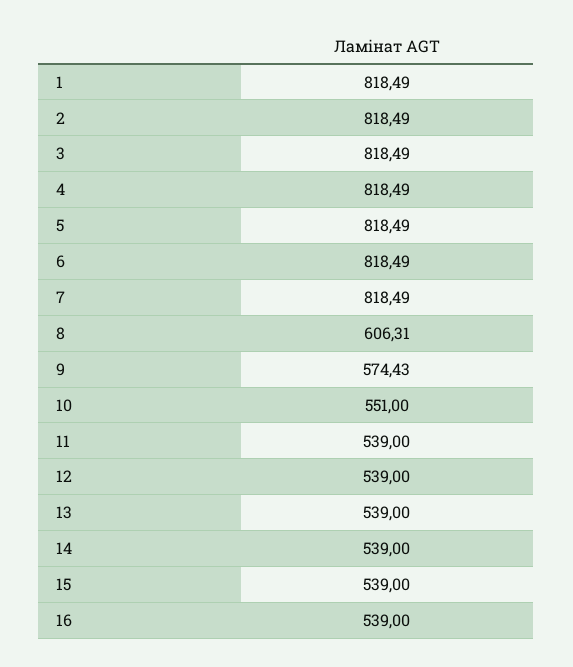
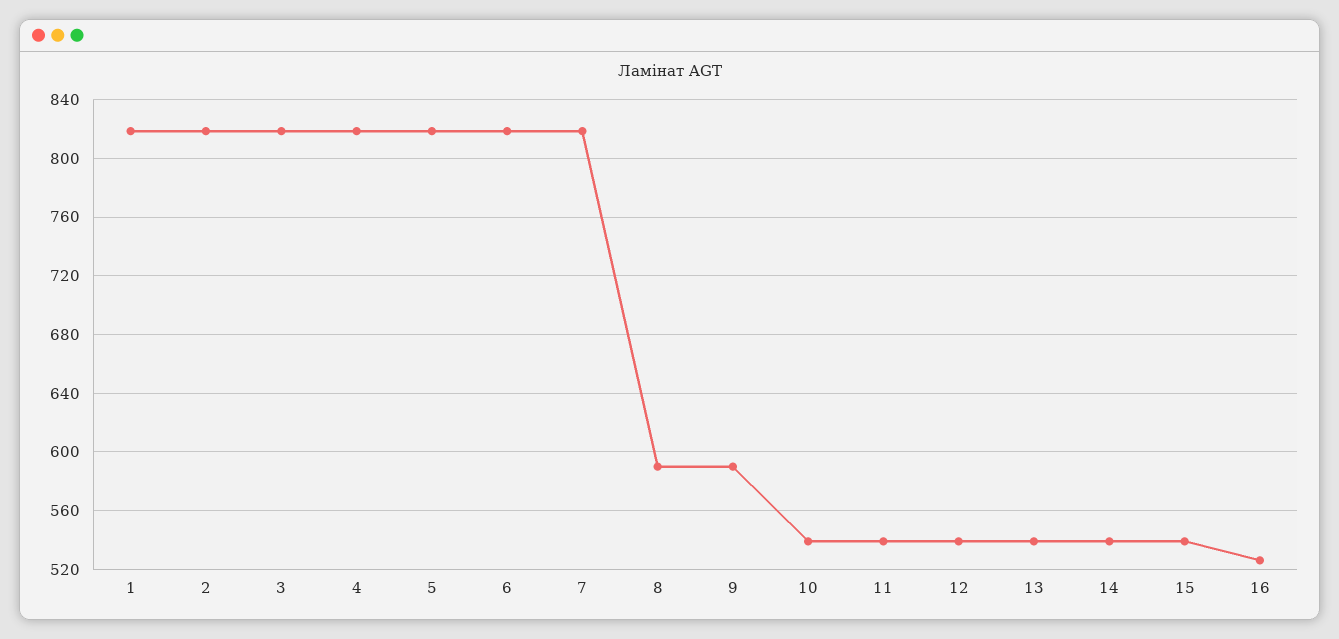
8: 606.31 -> 590
9: 574.43 -> 590
10: 551 -> 540
16: 539 -> 525

